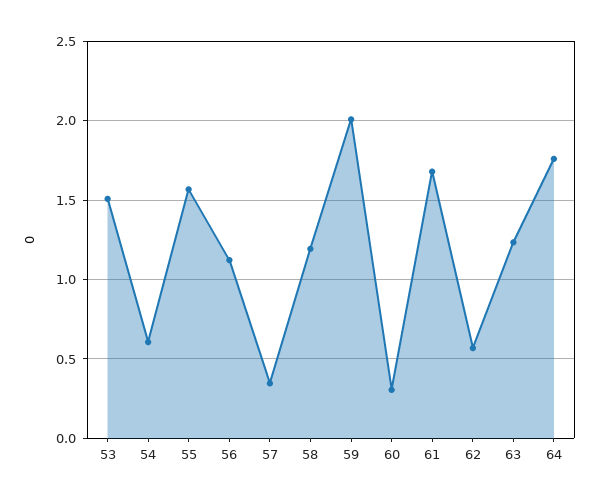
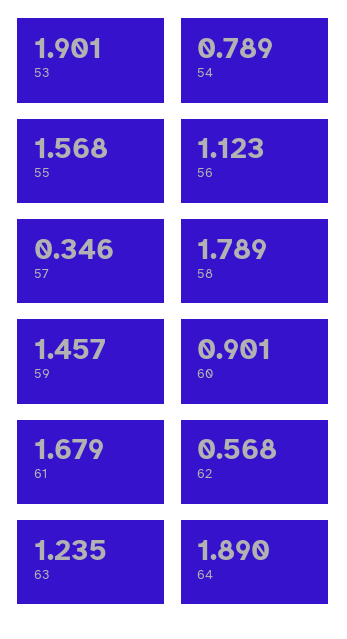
53: 1.5 -> 1.901
54: 0.6 -> 0.789
58: 1.2 -> 1.789
59: 2 -> 1.457
60: 0.3 -> 0.901
64: 1.75 -> 1.89

